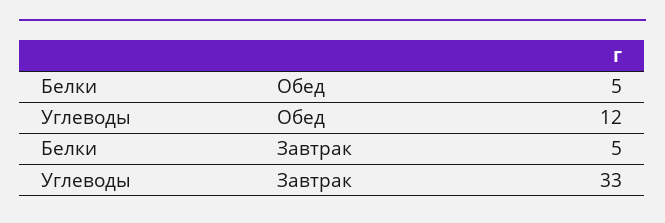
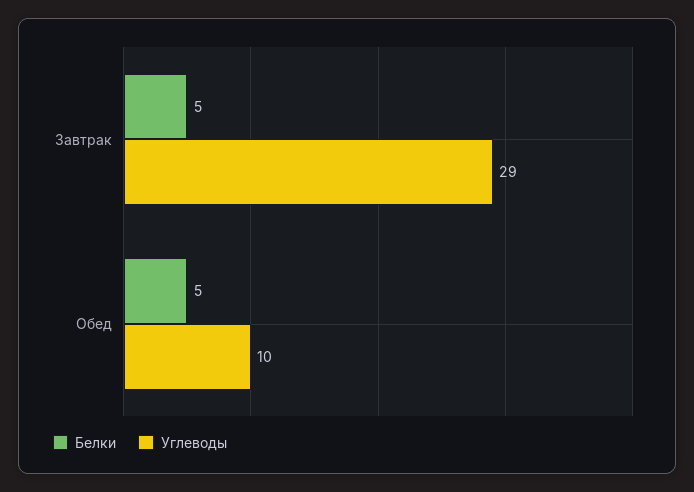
Углеводы, Обед: 12 -> 10
Углеводы, Завтрак: 33 -> 29

